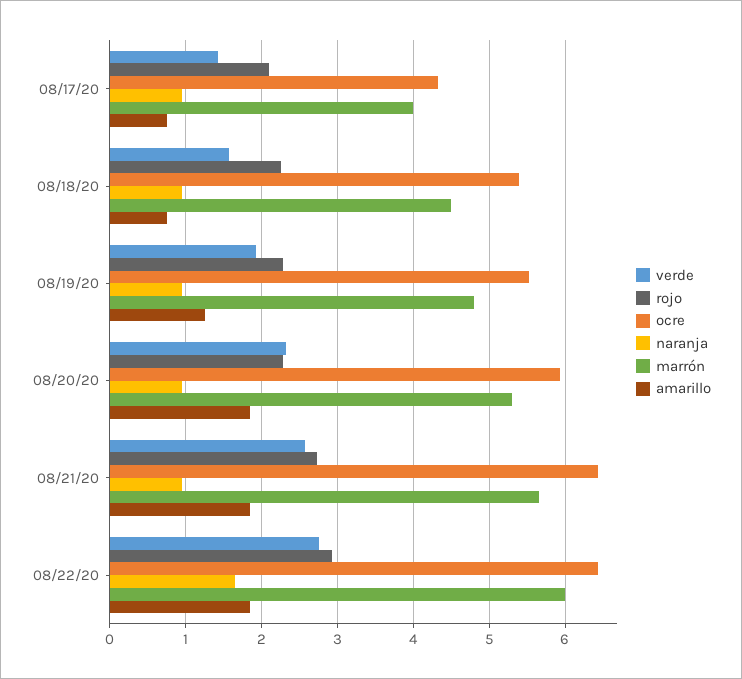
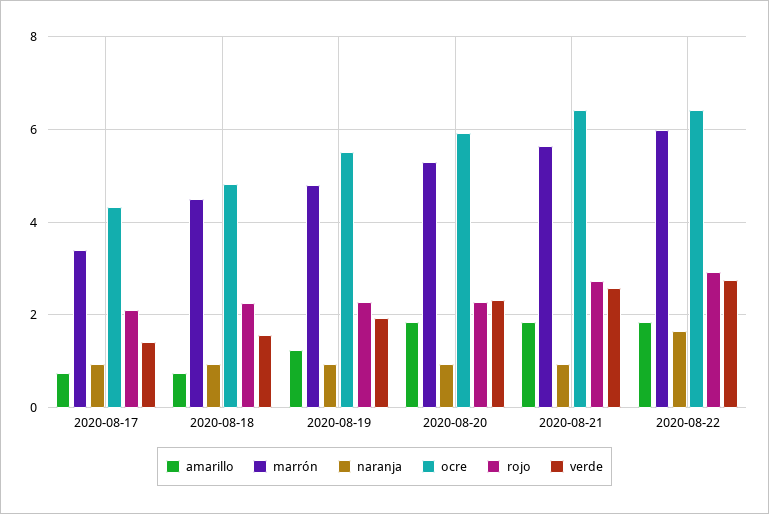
marrón, 08/17/20: 4 -> 3.4
ocre, 08/18/20: 5.4 -> 4.8

